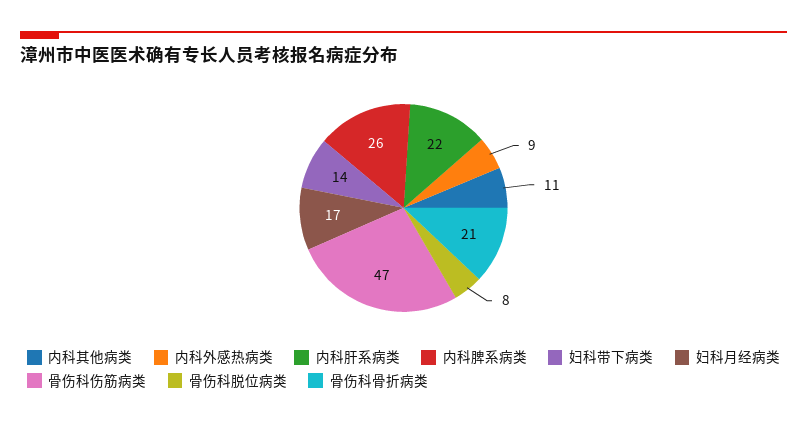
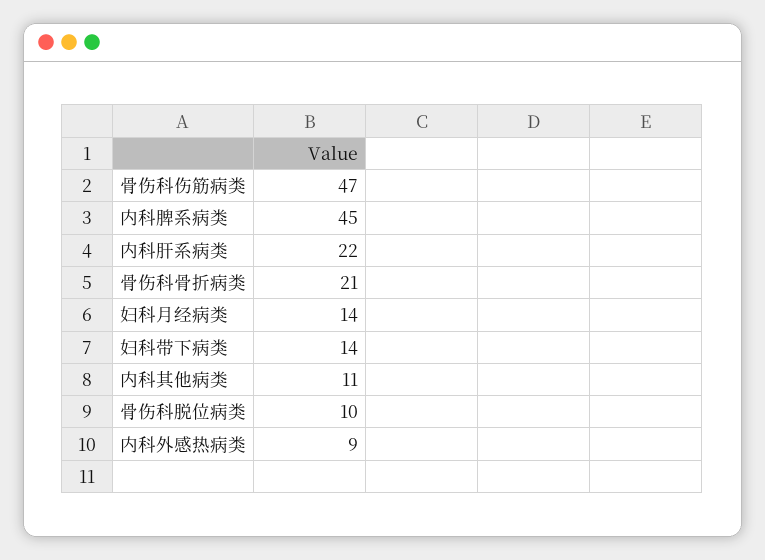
内科脾系病类: 26 -> 45
妇科月经病类: 17 -> 14
骨伤科脱位病类: 8 -> 10

